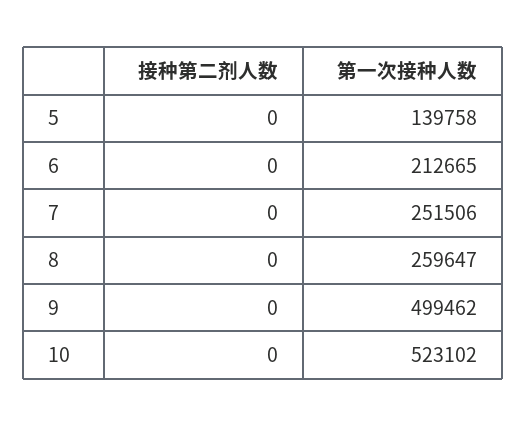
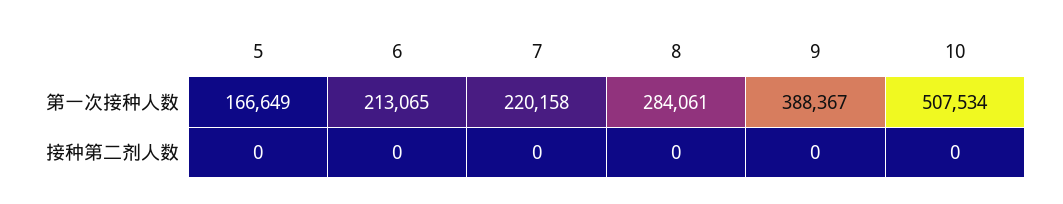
第一次接种人数, 5: 139758 -> 166649
第一次接种人数, 6: 212665 -> 213065
第一次接种人数, 7: 251506 -> 220158
第一次接种人数, 8: 259647 -> 284061
第一次接种人数, 9: 499462 -> 388367
第一次接种人数, 10: 523102 -> 507534

